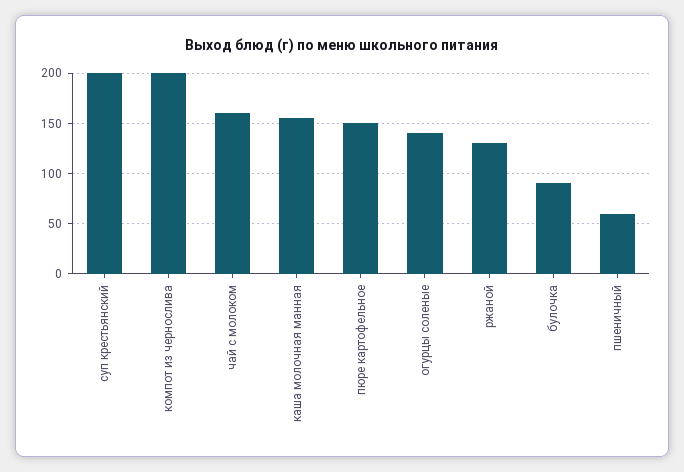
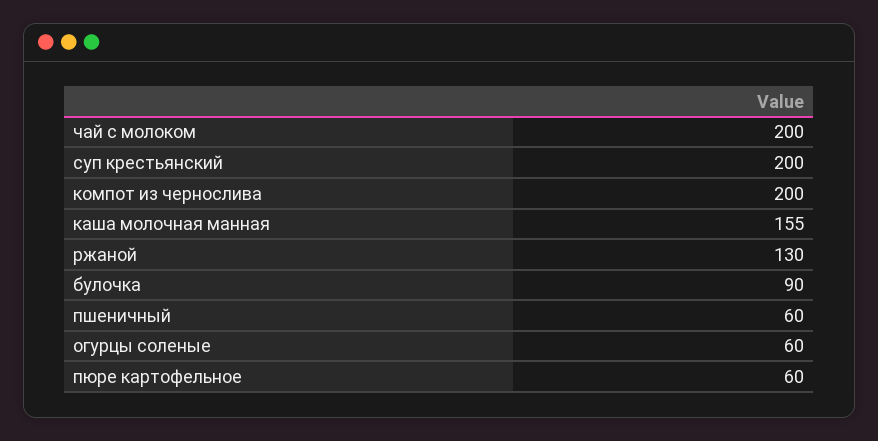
чай с молоком: 160 -> 200
пюре картофельное: 150 -> 60
огурцы соленые: 140 -> 60

